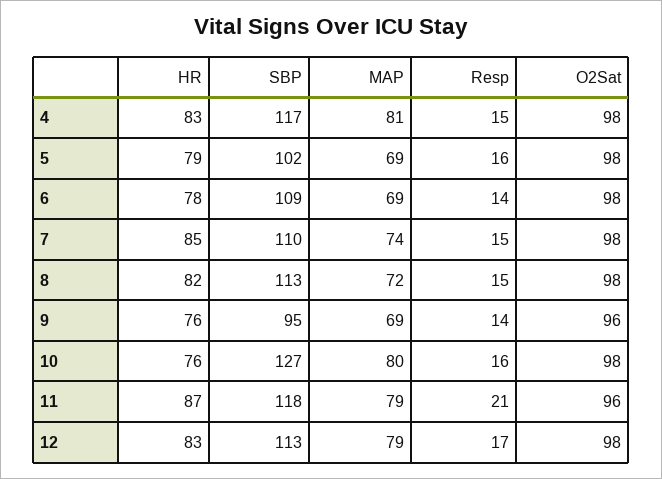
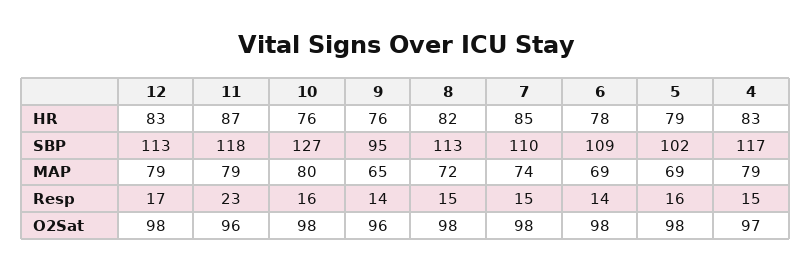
MAP, 4: 81 -> 79
O2Sat, 4: 98 -> 97
MAP, 9: 69 -> 65
Resp, 11: 21 -> 23

